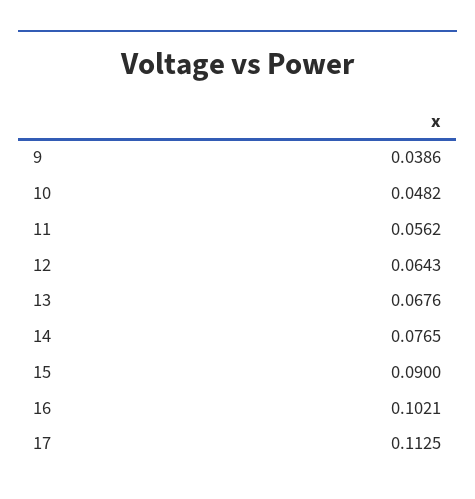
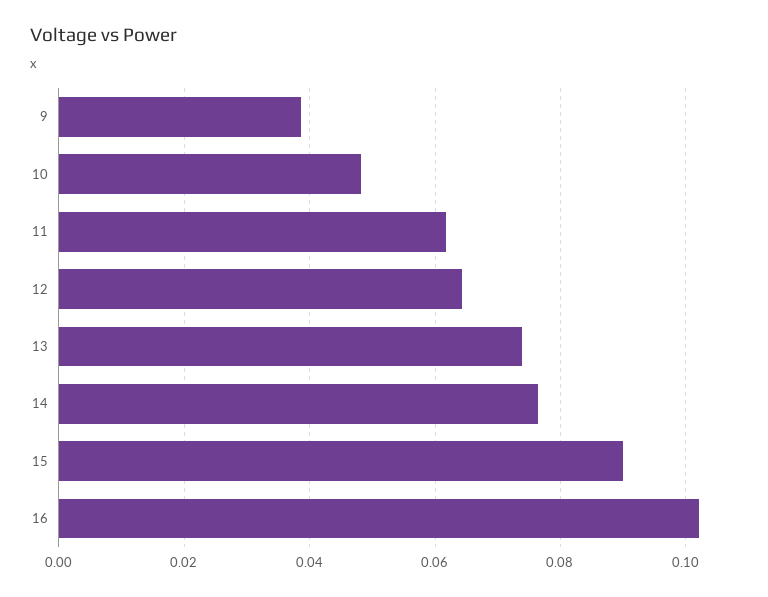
11: 0.0562 -> 0.062
13: 0.0676 -> 0.074
17: 0.1125 -> none

